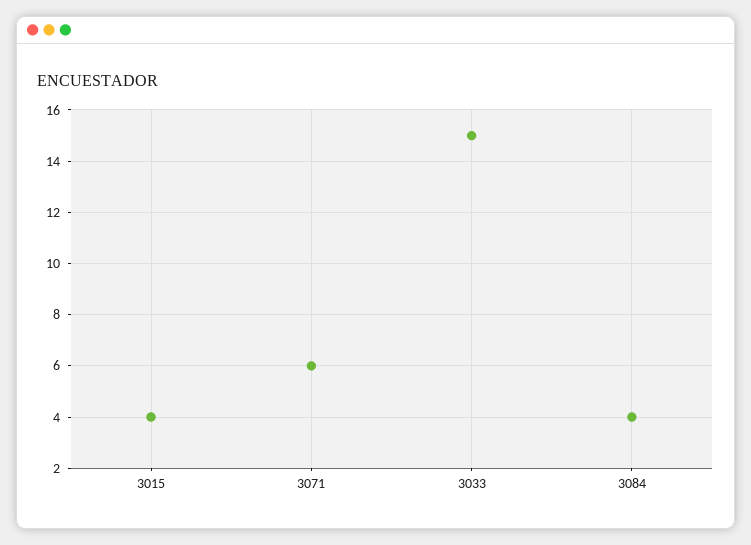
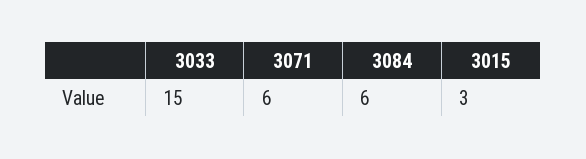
3015: 4 -> 3
3084: 4 -> 6

